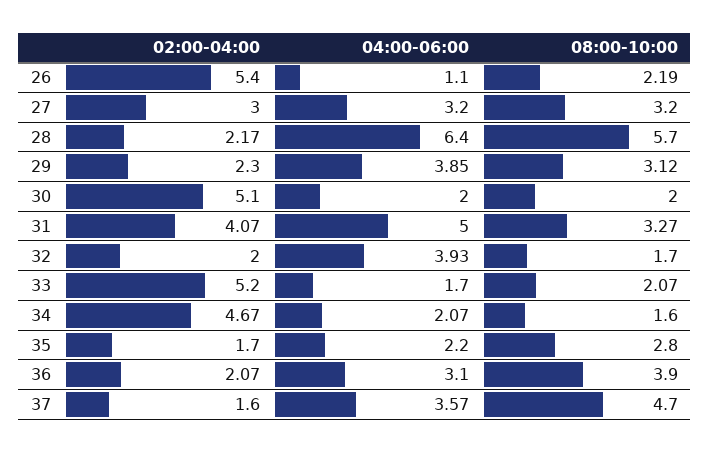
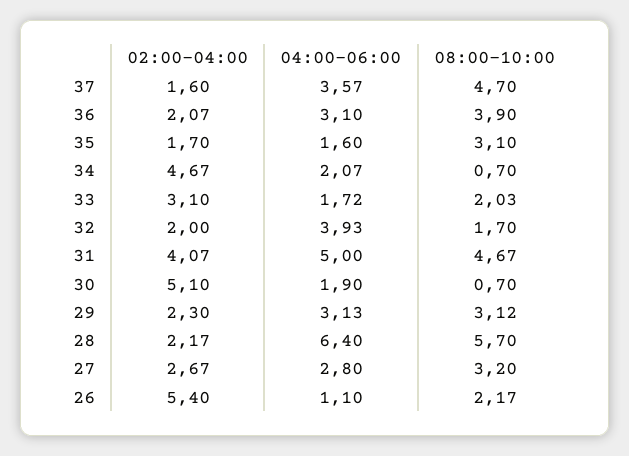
08:00-10:00, 26: 2.19 -> 2.17
02:00-04:00, 27: 3 -> 2.67
04:00-06:00, 27: 3.2 -> 2.8
04:00-06:00, 29: 3.85 -> 3.13
04:00-06:00, 30: 2 -> 1.9
08:00-10:00, 30: 2 -> 0.7
08:00-10:00, 31: 3.27 -> 4.67
02:00-04:00, 33: 5.2 -> 3.1
04:00-06:00, 33: 1.7 -> 1.72
08:00-10:00, 33: 2.07 -> 2.03
08:00-10:00, 34: 1.6 -> 0.7
04:00-06:00, 35: 2.2 -> 1.6
08:00-10:00, 35: 2.8 -> 3.1

